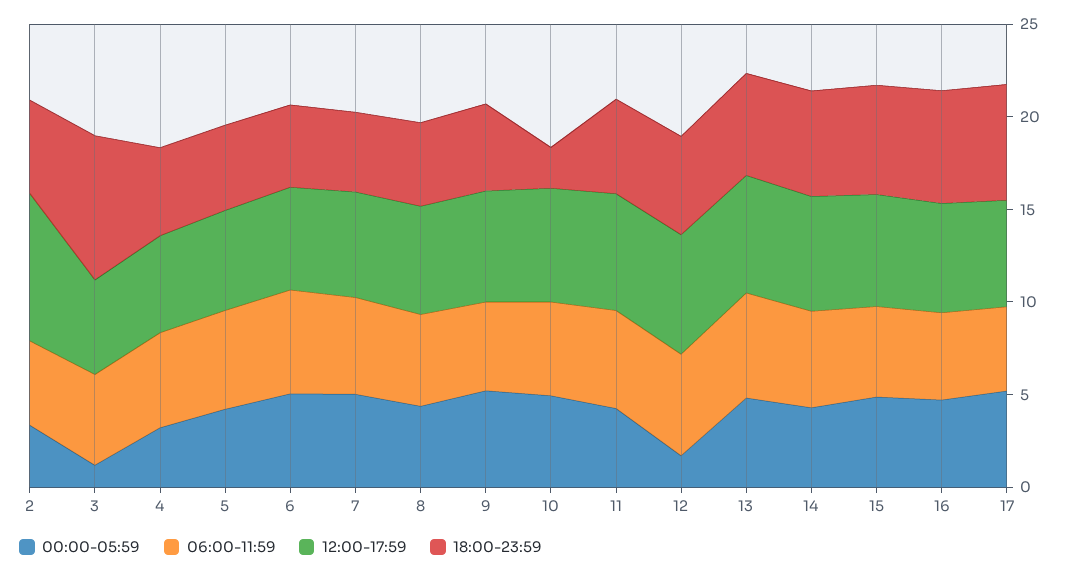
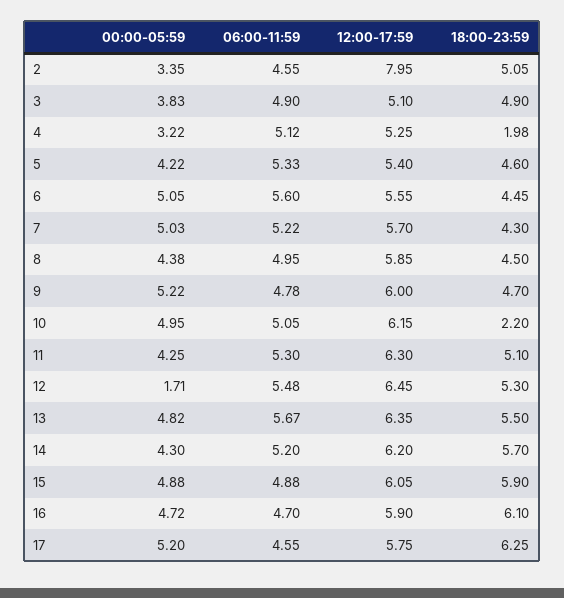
00:00-05:59, 3: 1 -> 3.83
18:00-23:59, 3: 8 -> 4.9
18:00-23:59, 4: 5 -> 1.98

